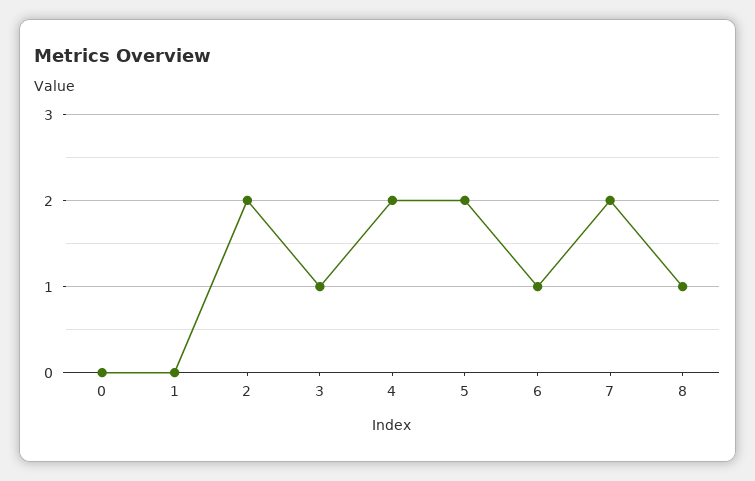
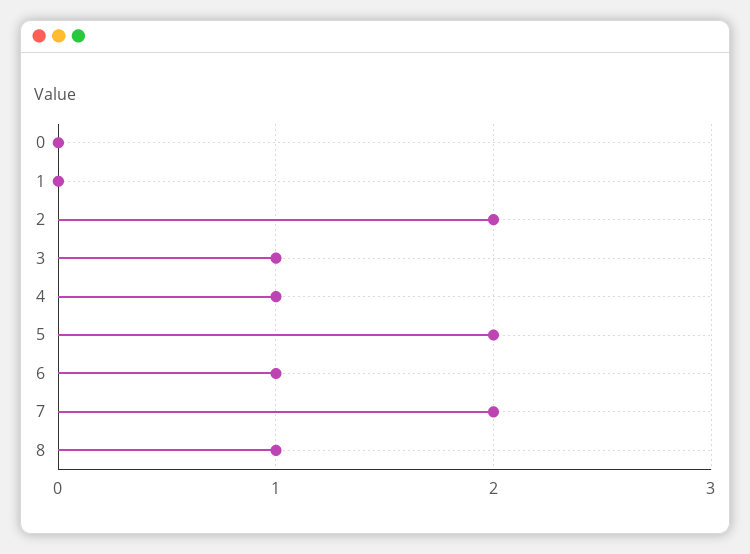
4: 2 -> 1

